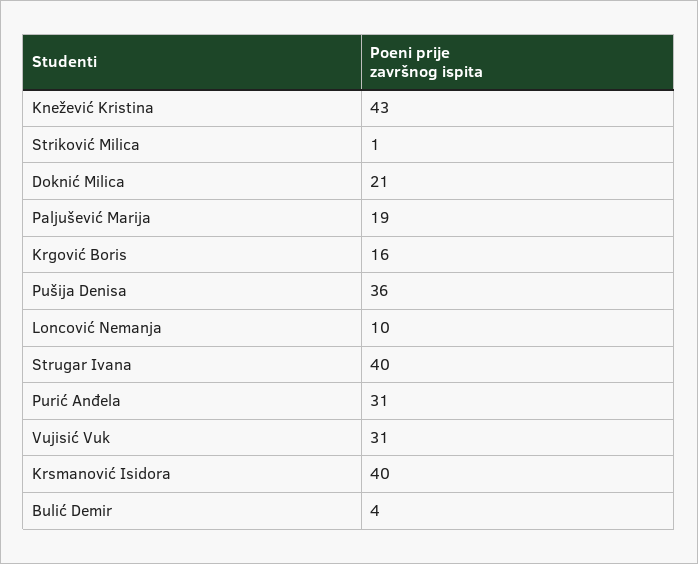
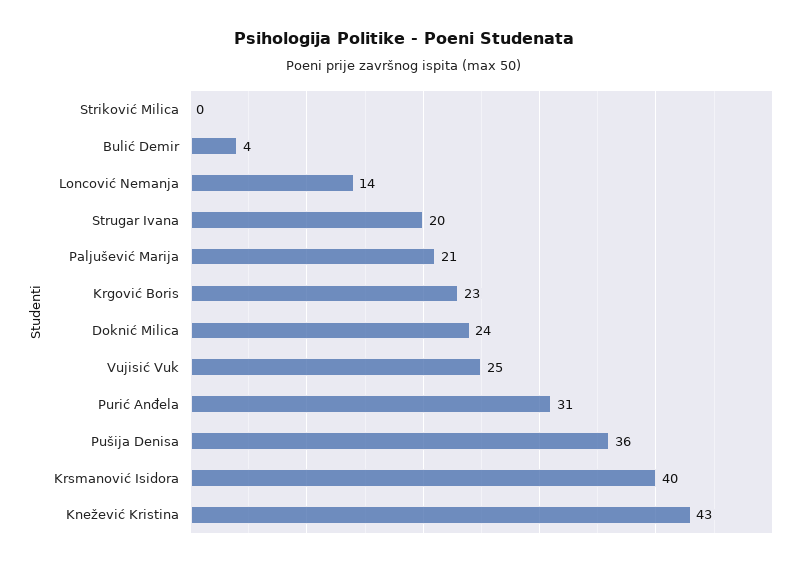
Striković Milica: 1 -> 0
Doknić Milica: 21 -> 24
Paljušević Marija: 19 -> 21
Krgović Boris: 16 -> 23
Loncović Nemanja: 10 -> 14
Strugar Ivana: 40 -> 20
Vujisić Vuk: 31 -> 25

